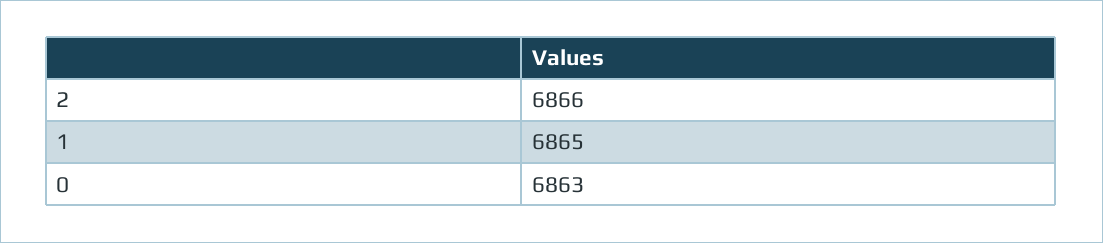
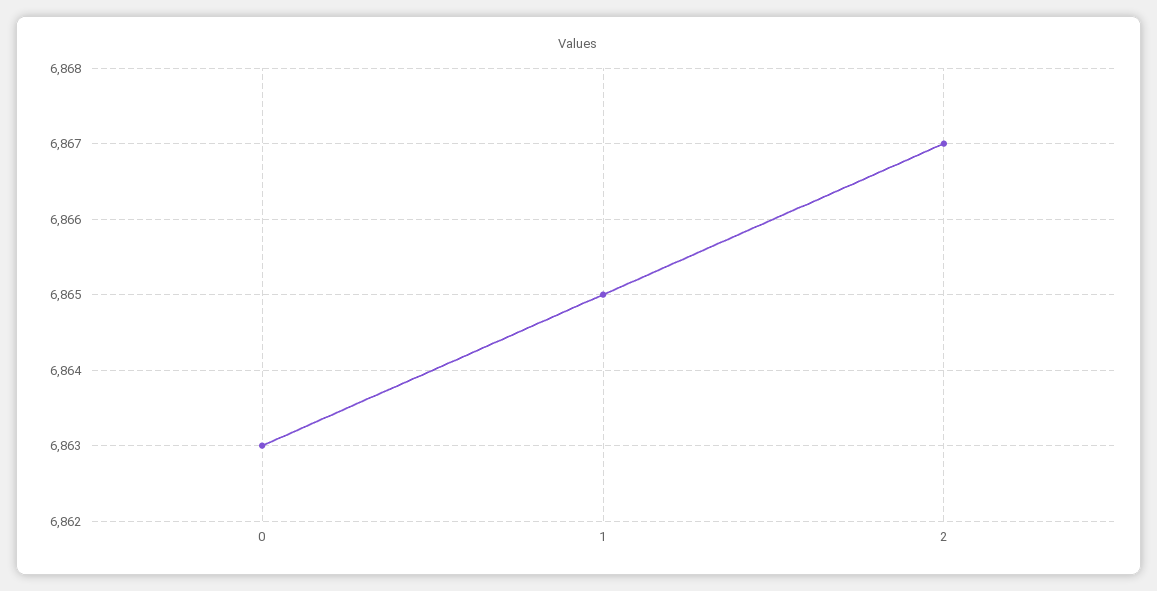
2: 6866 -> 6867

